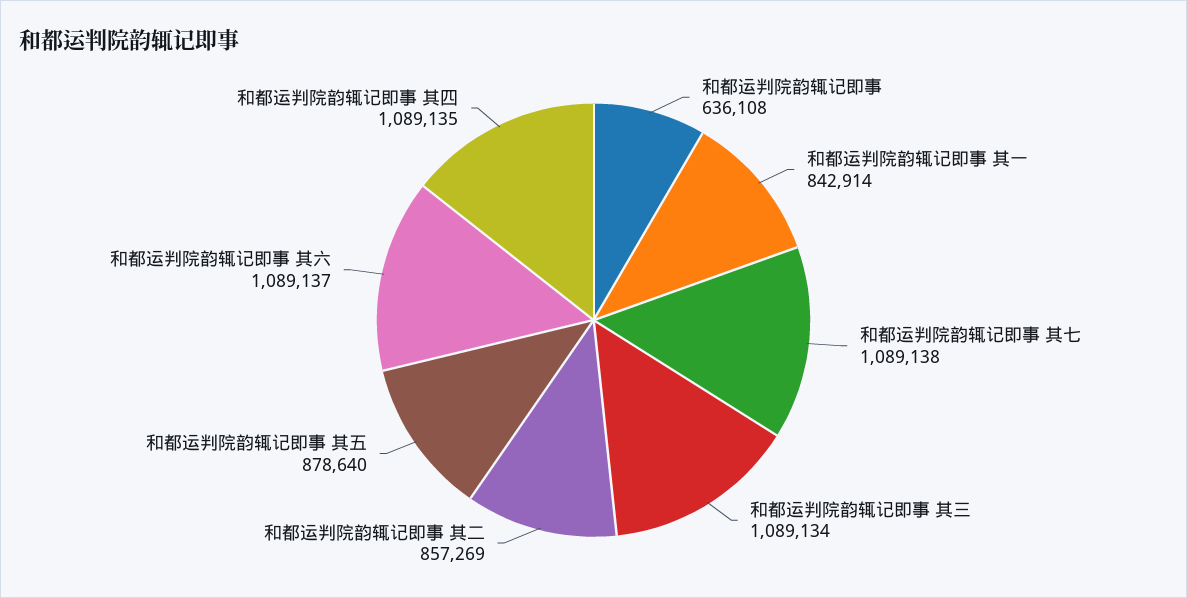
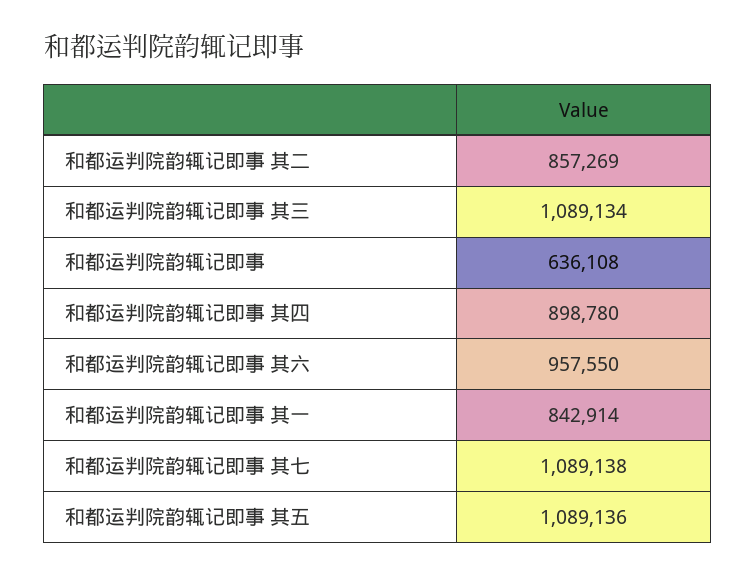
和都运判院韵辄记即事 其五: 878640 -> 1089136
和都运判院韵辄记即事 其六: 1089137 -> 957550
和都运判院韵辄记即事 其四: 1089135 -> 898780

